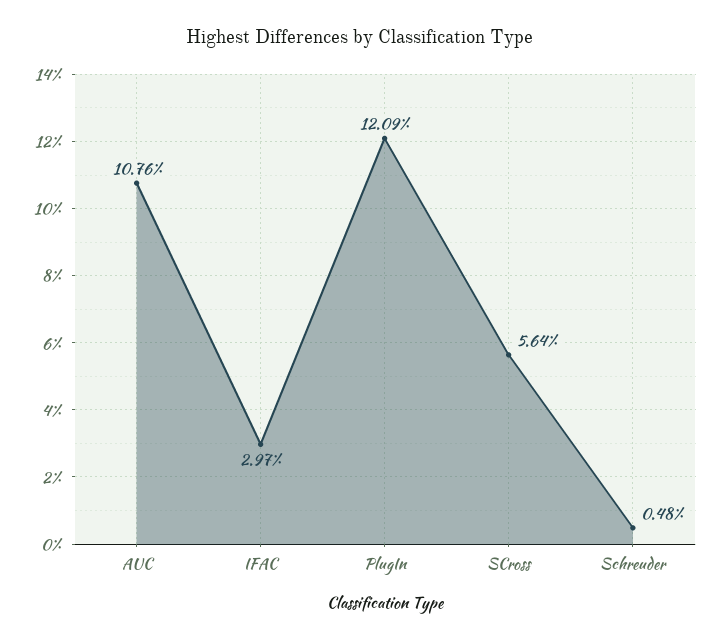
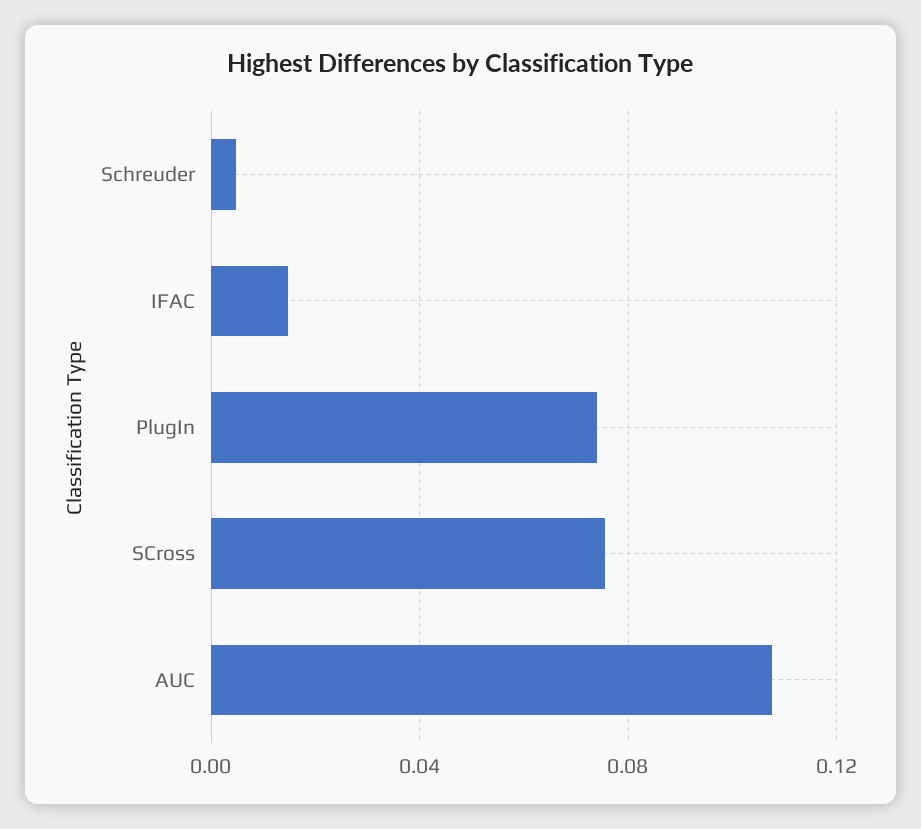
IFAC: 0.0297 -> 0.015
PlugIn: 0.1209 -> 0.075
SCross: 0.0564 -> 0.075

